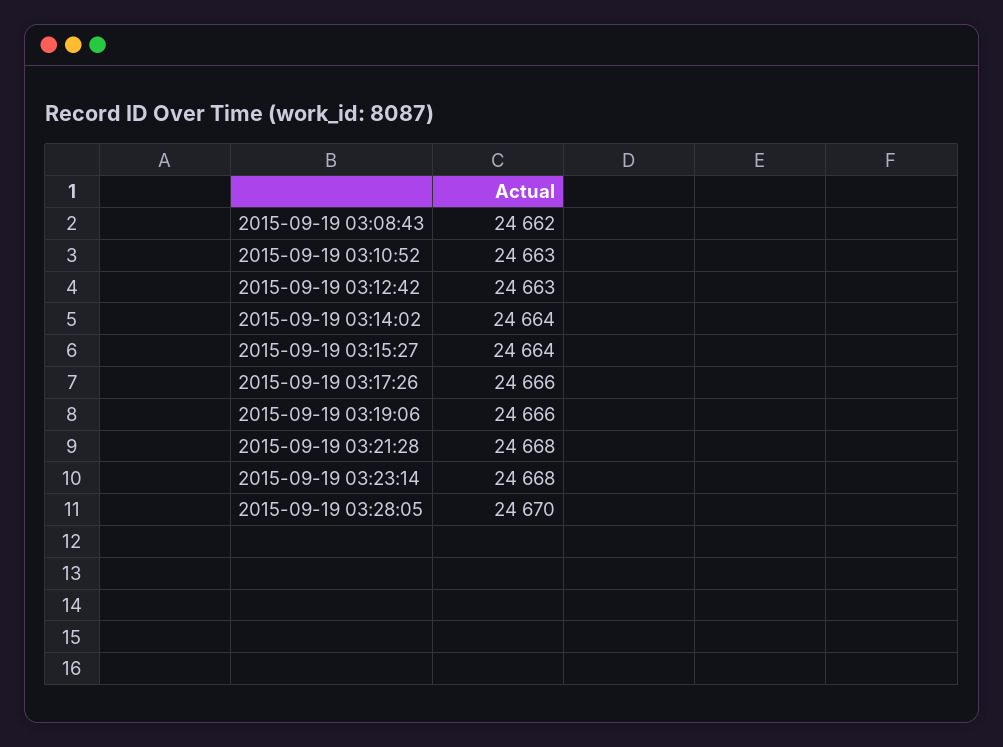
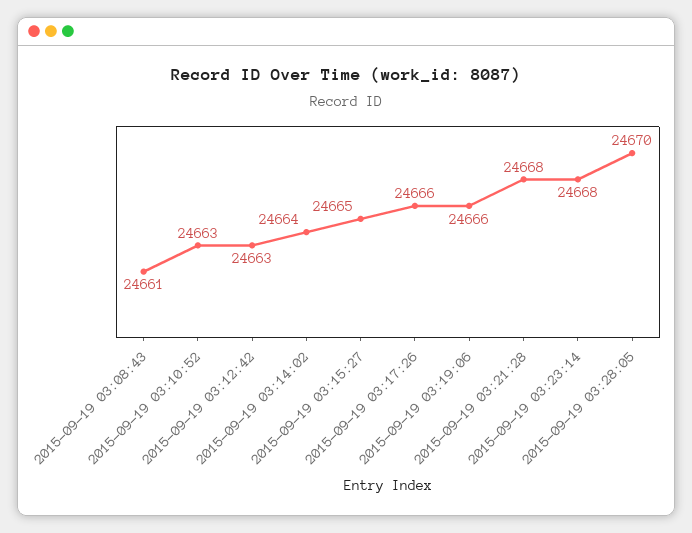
2015-09-19 03:08:43: 24662 -> 24661
2015-09-19 03:15:27: 24664 -> 24665

